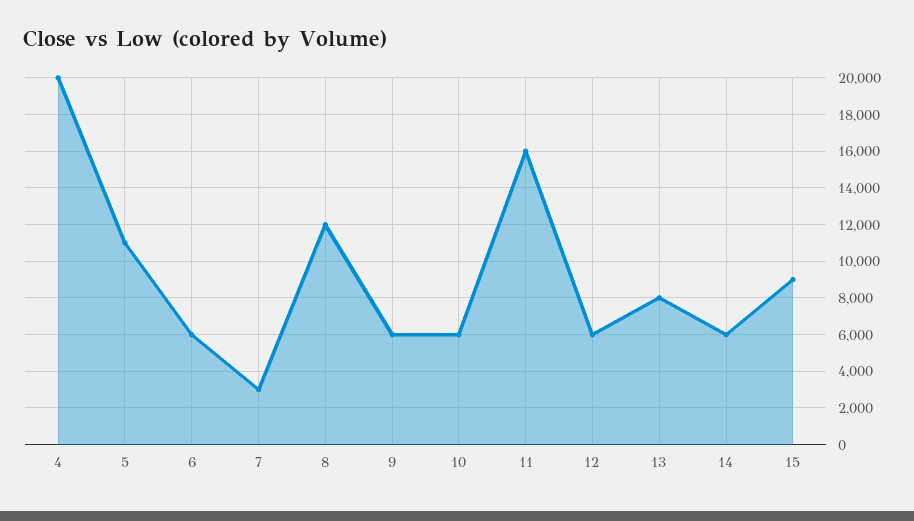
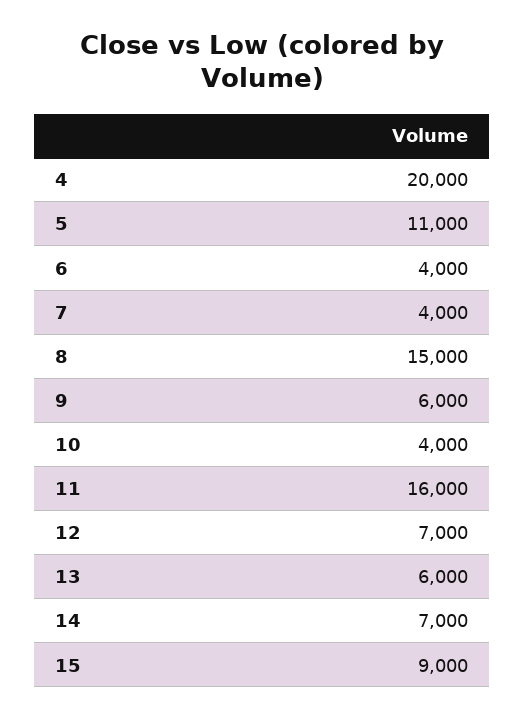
6: 6000 -> 4000
7: 3000 -> 4000
8: 12000 -> 15000
10: 6000 -> 4000
12: 6000 -> 7000
13: 8000 -> 6000
14: 6000 -> 7000

